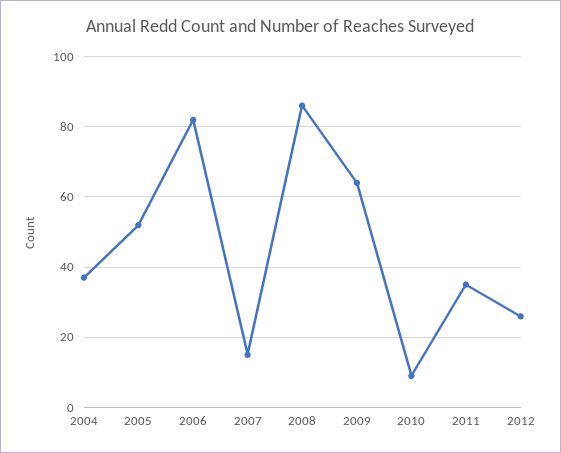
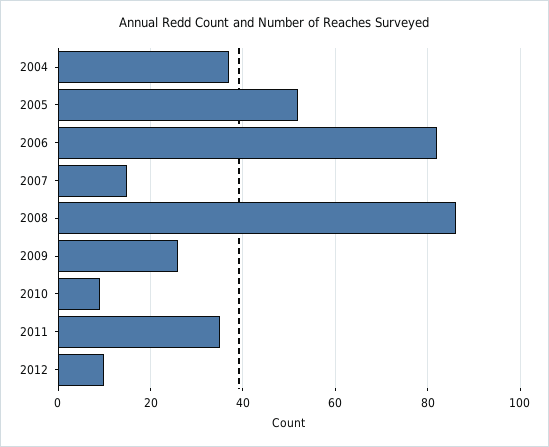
2009: 65 -> 25
2012: 25 -> 10

